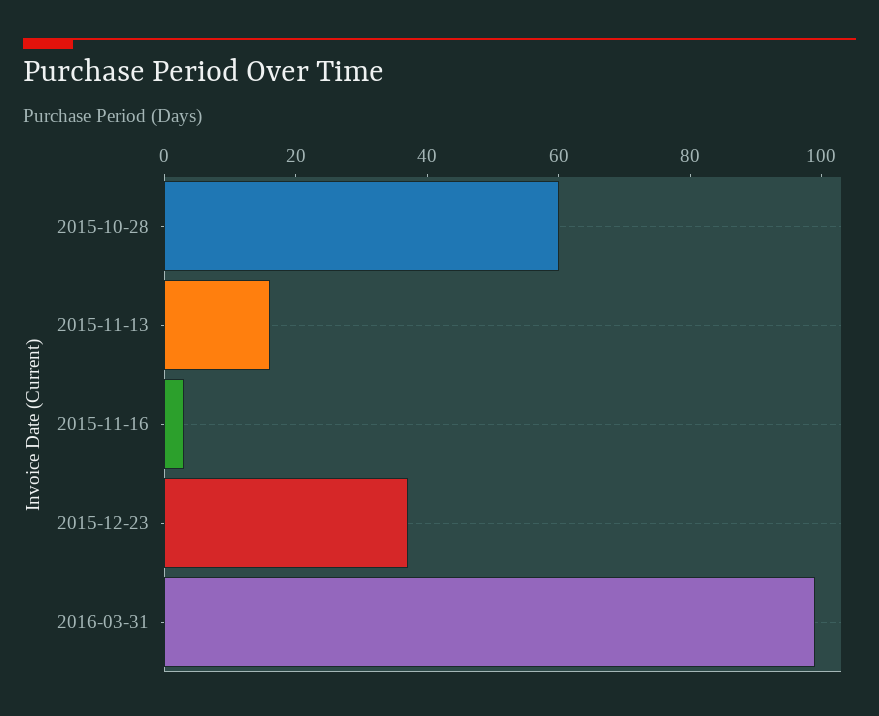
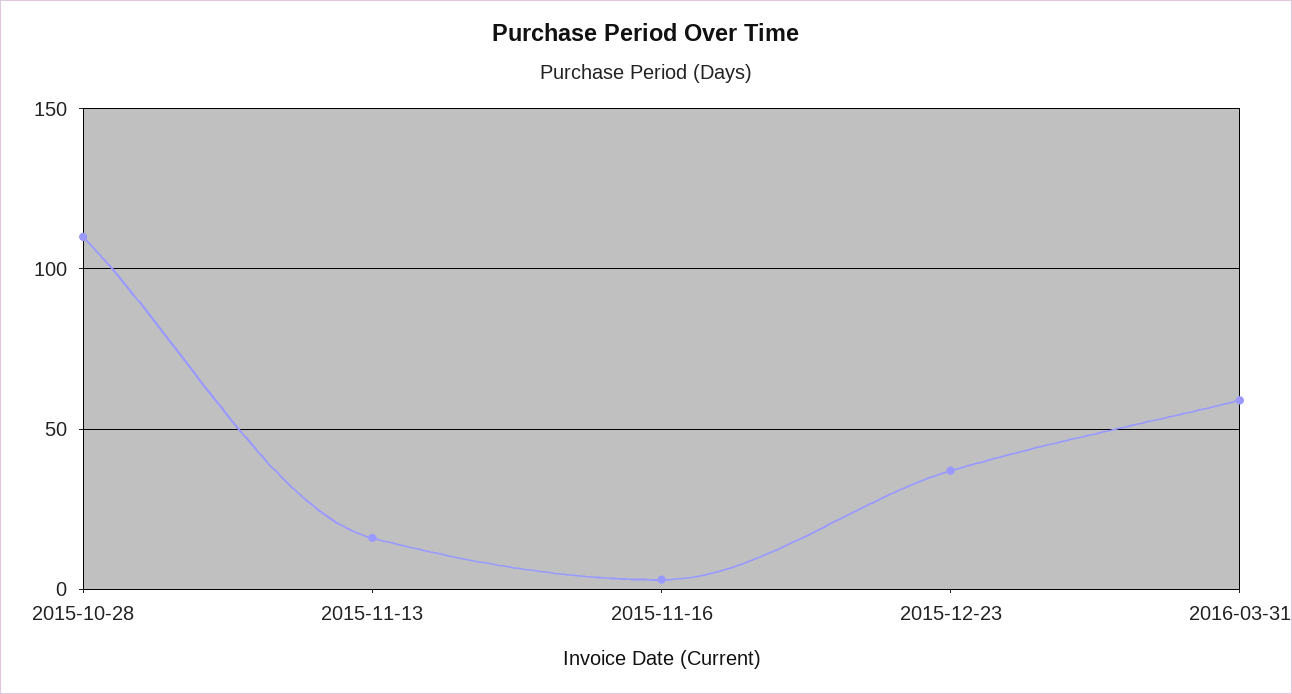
2015-10-28: 60 -> 110
2016-03-31: 100 -> 60

